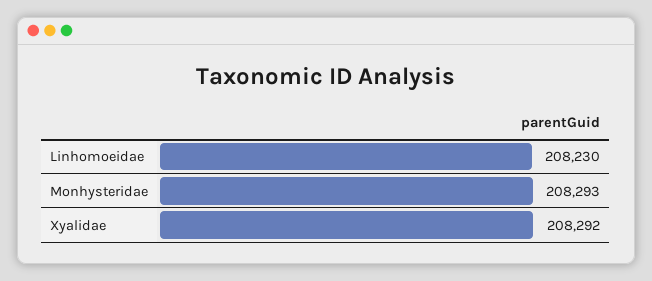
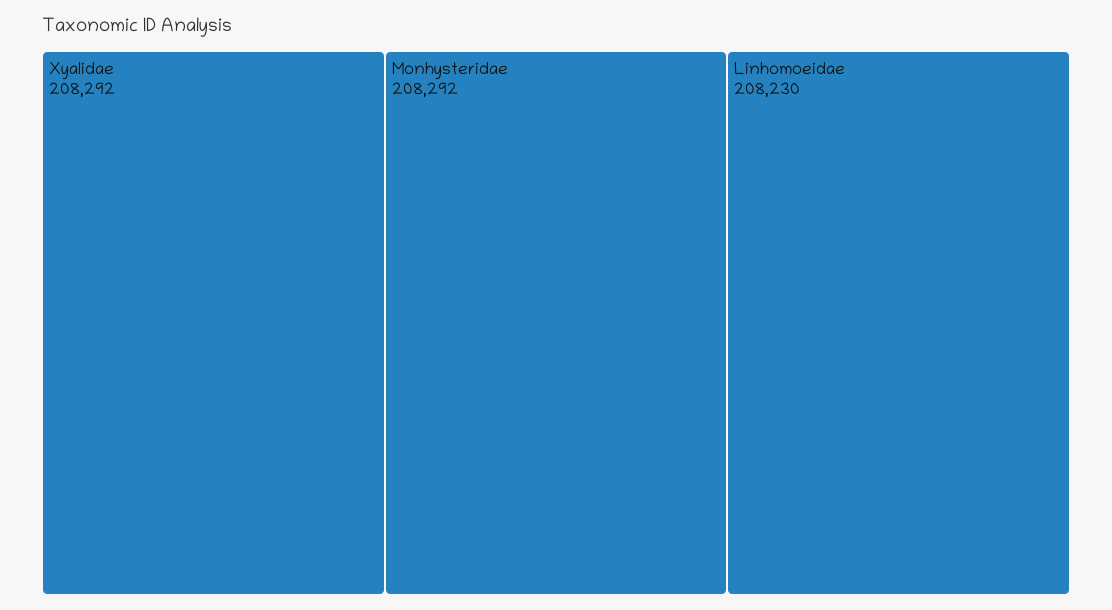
Monhysteridae: 208293 -> 208292

